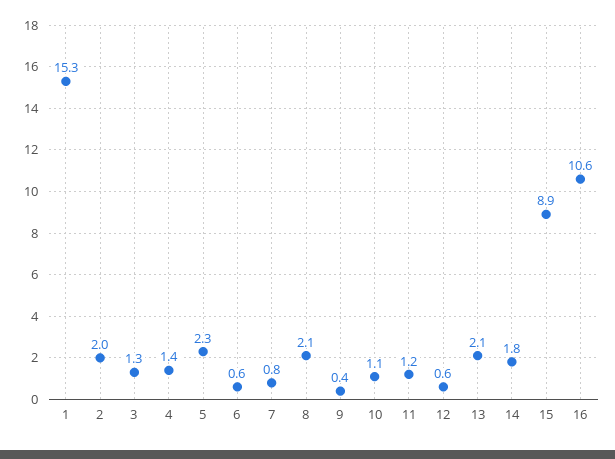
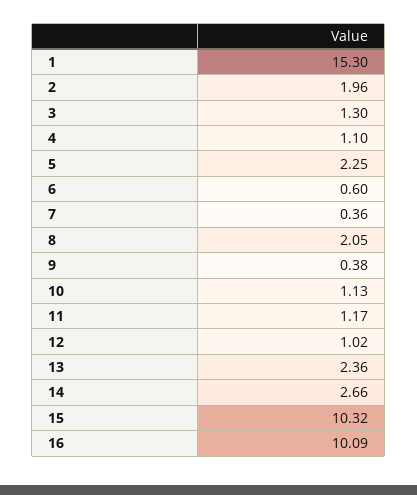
4: 1.4 -> 1.1
7: 0.8 -> 0.36
12: 0.6 -> 1.02
13: 2.1 -> 2.36
14: 1.8 -> 2.66
15: 8.9 -> 10.32
16: 10.6 -> 10.09

